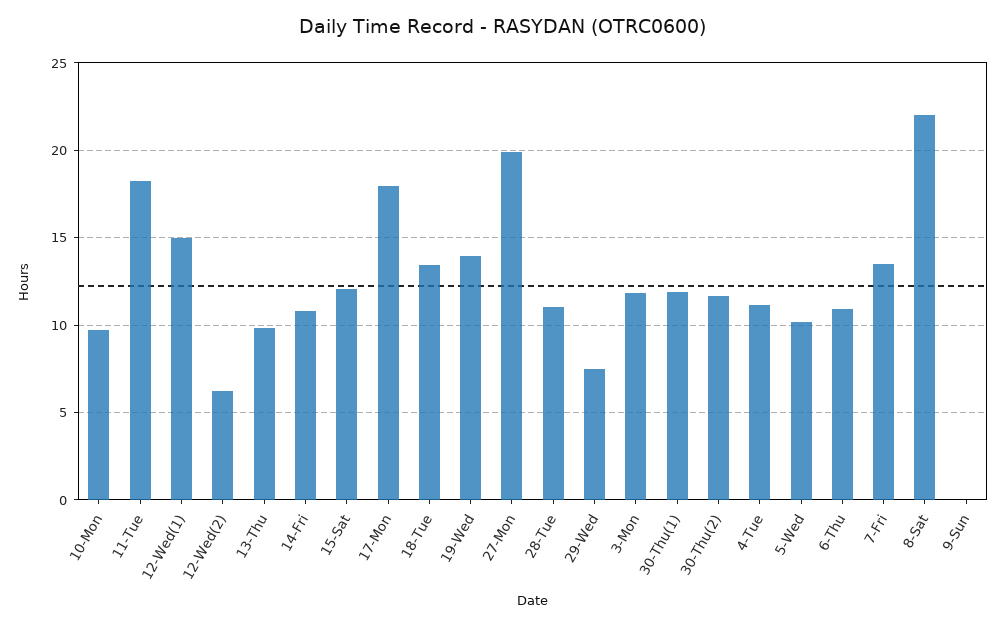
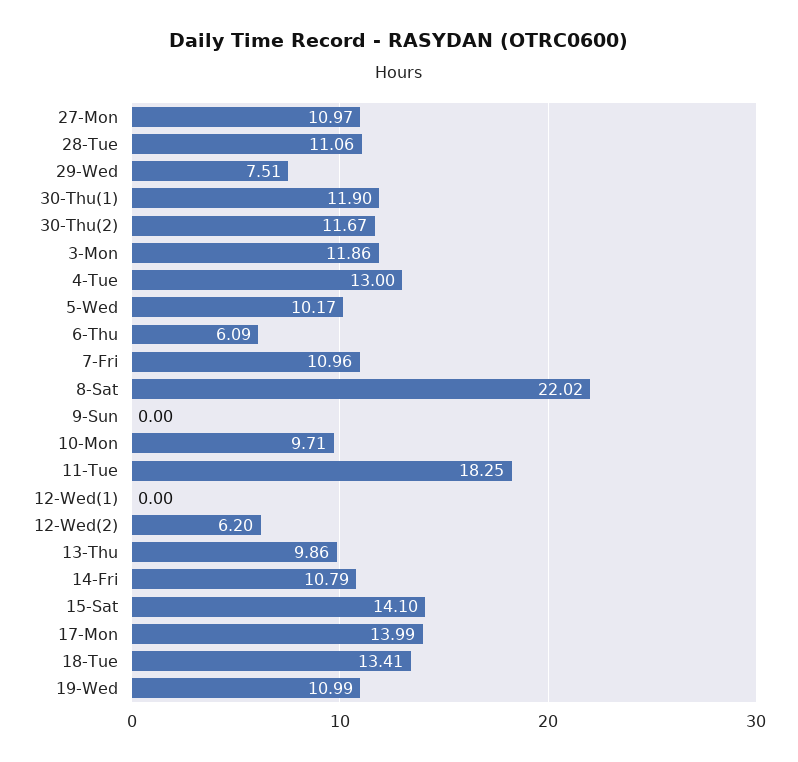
12-Wed(1): 15 -> 0
15-Sat: 12 -> 14.1
17-Mon: 18 -> 13.99
19-Wed: 14 -> 10.99
27-Mon: 20 -> 10.97
4-Tue: 11 -> 13
6-Thu: 11 -> 6.09
7-Fri: 13.5 -> 10.96

